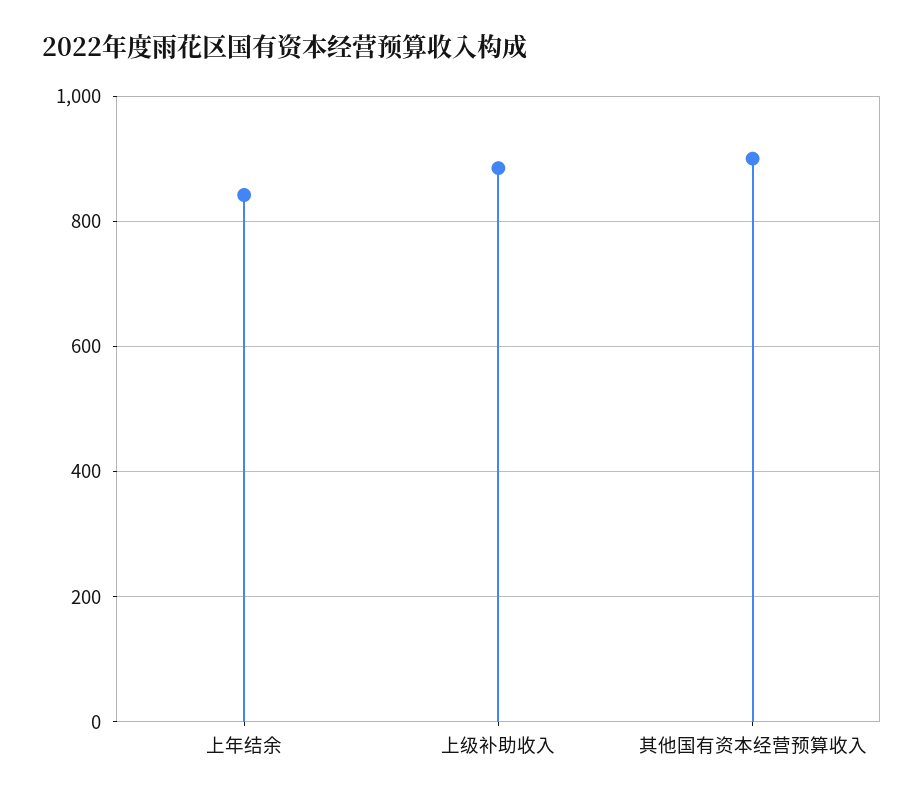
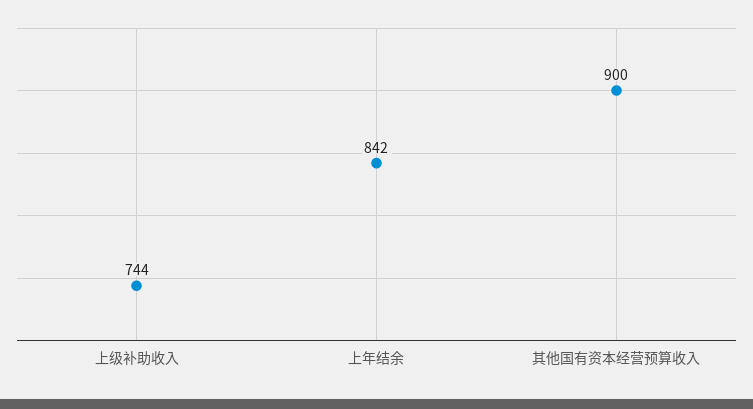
上级补助收入: 880 -> 744

